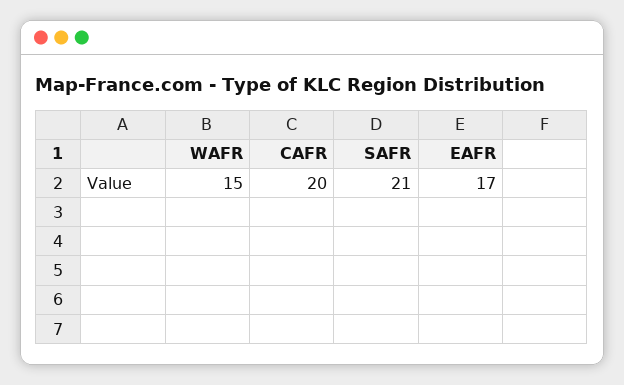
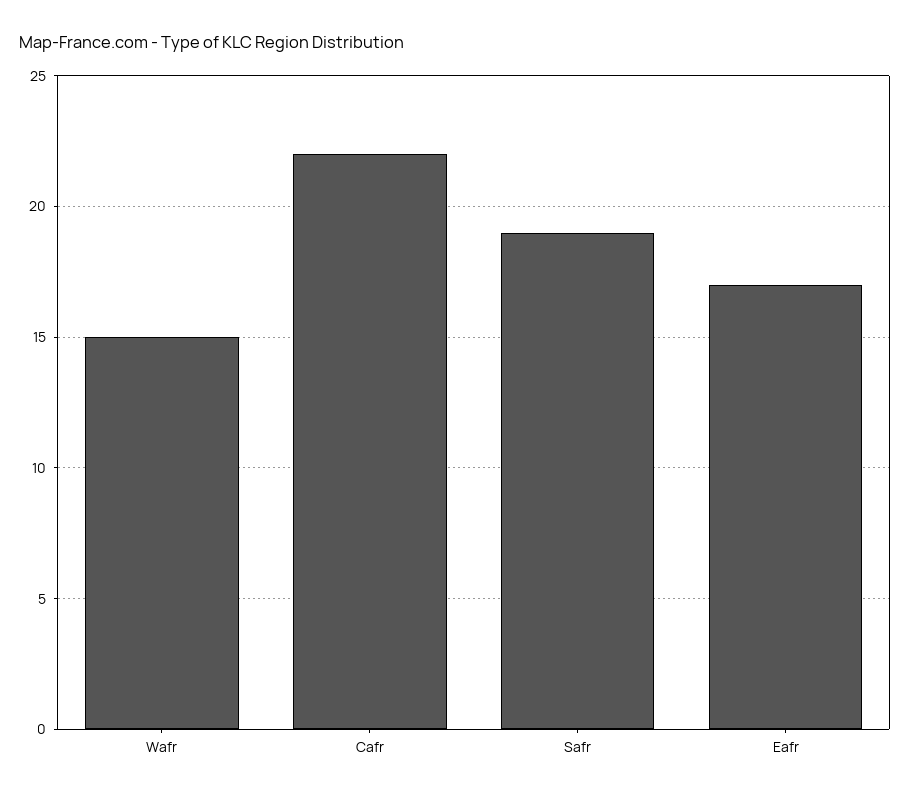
CAFR: 20 -> 22
SAFR: 21 -> 19

